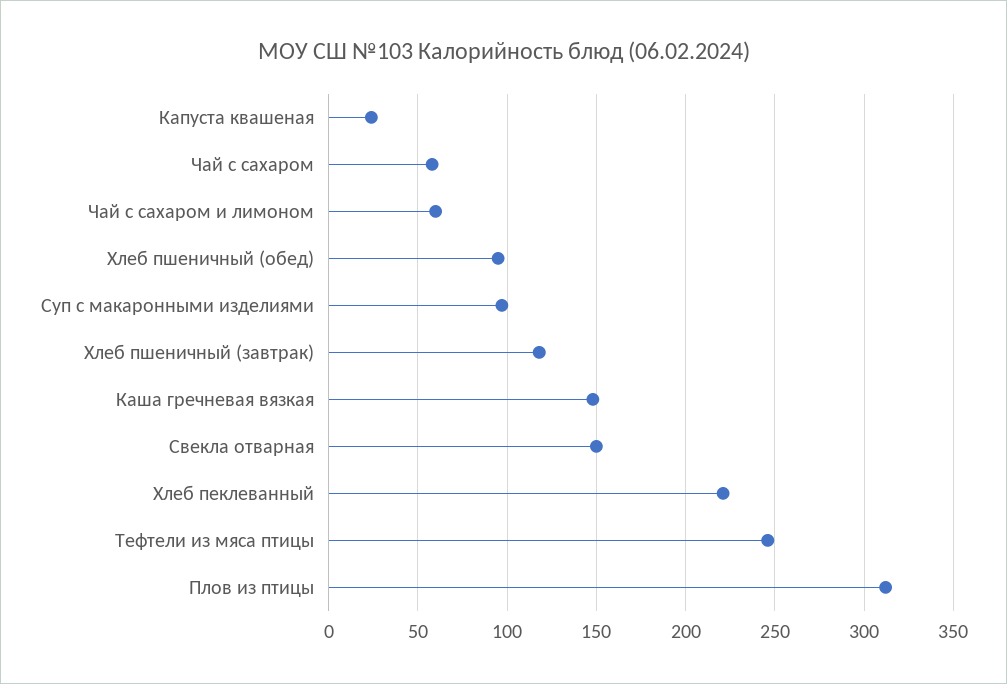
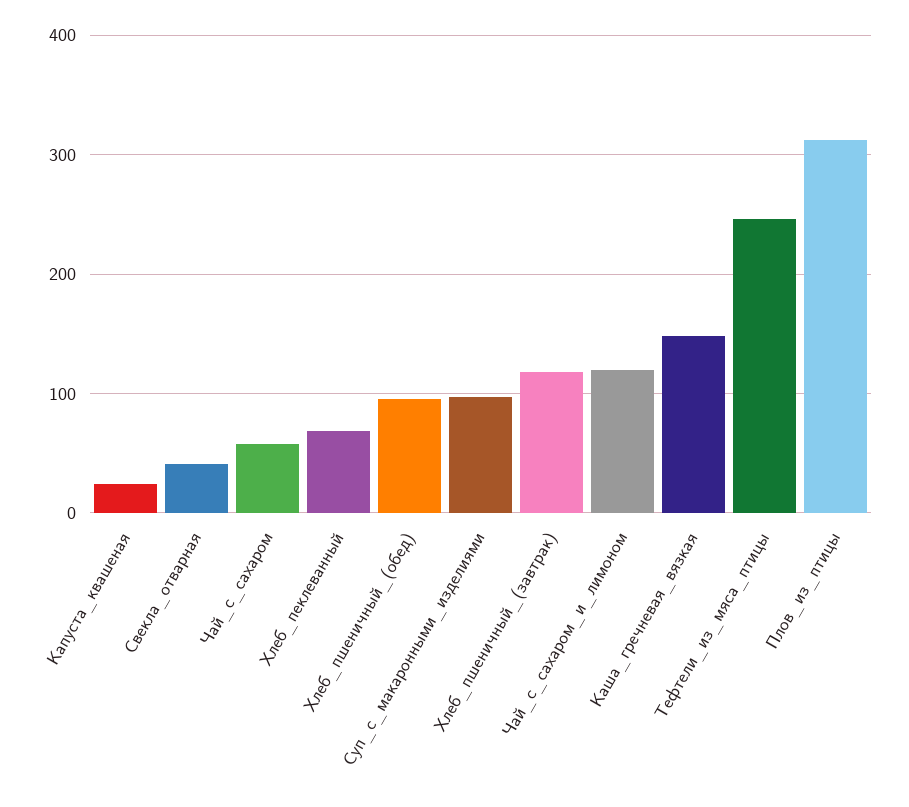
Чай с сахаром и лимоном: 60 -> 120
Свекла отварная: 150 -> 40
Хлеб пеклеванный: 220 -> 70

